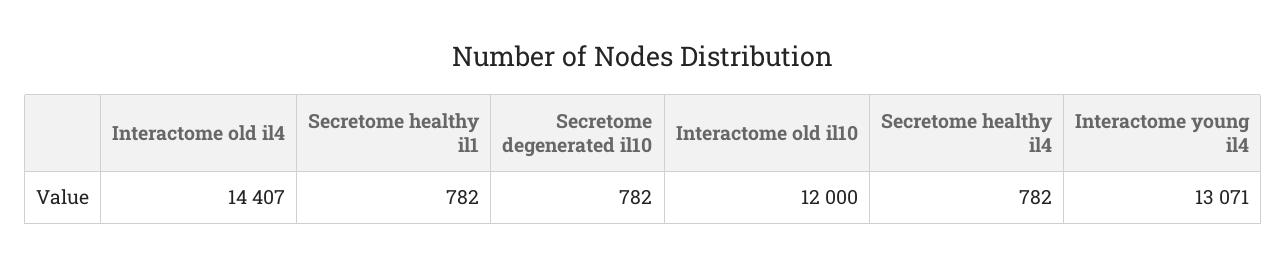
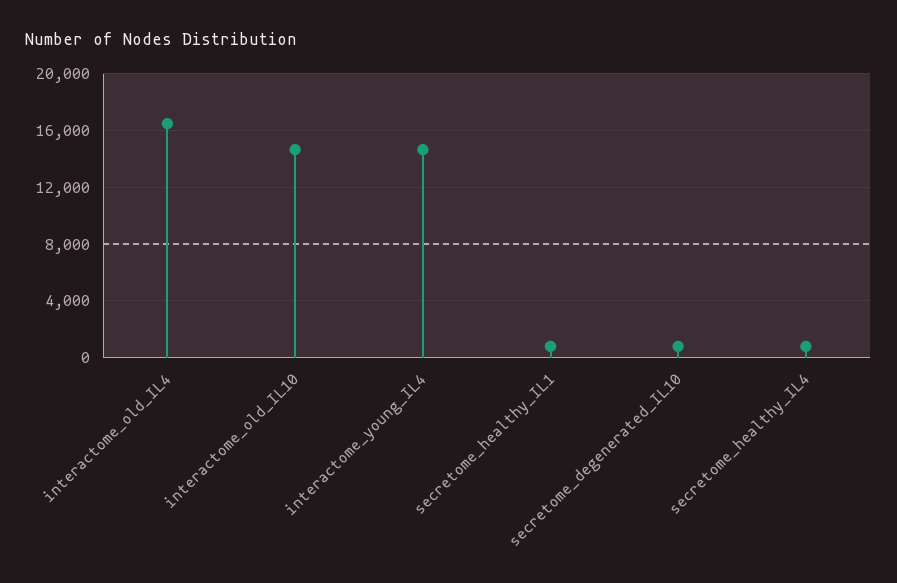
Interactome old il4: 14407 -> 16500
Interactome old il10: 12000 -> 14500
Interactome young il4: 13071 -> 14500

